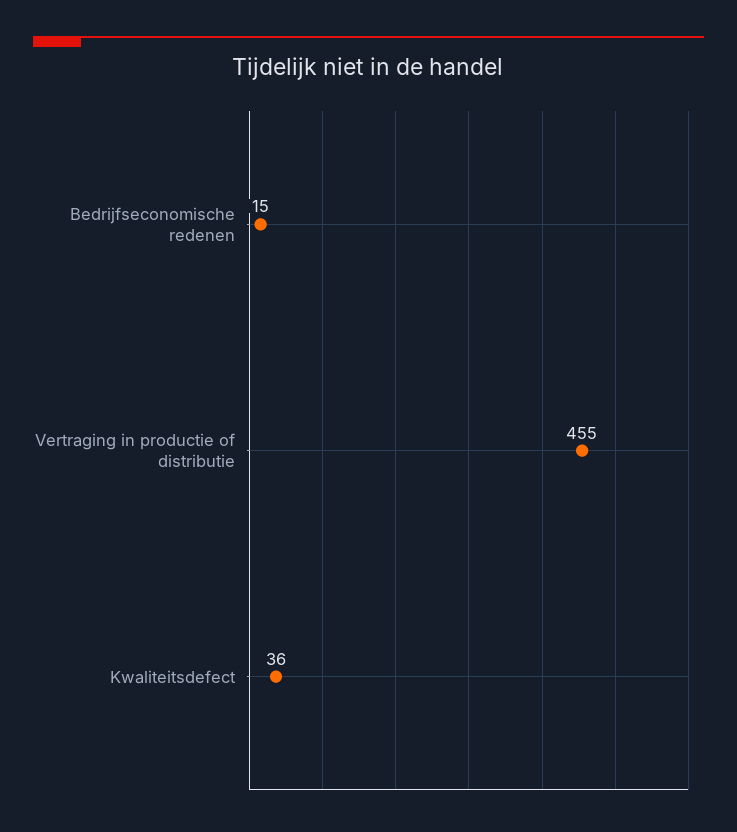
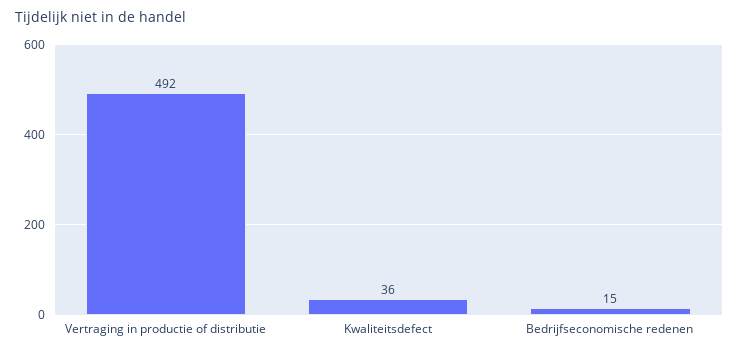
Vertraging in productie of distributie: 455 -> 492

